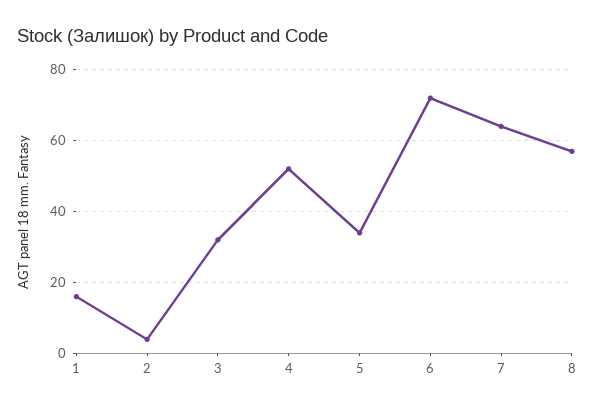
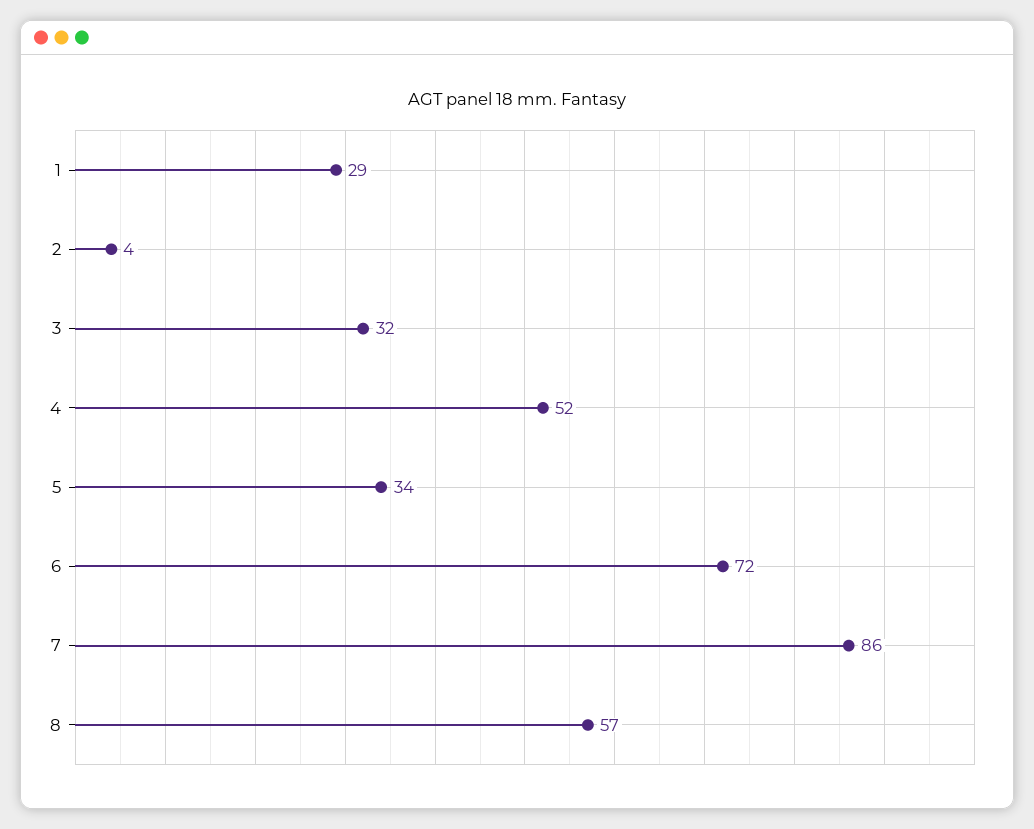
1: 15 -> 29
7: 65 -> 86

